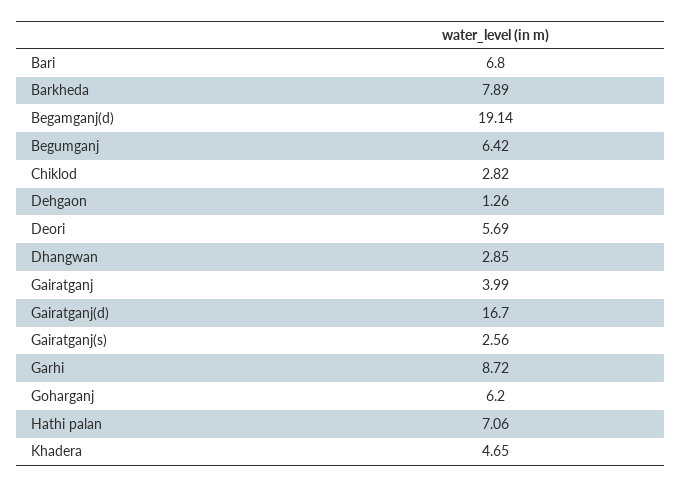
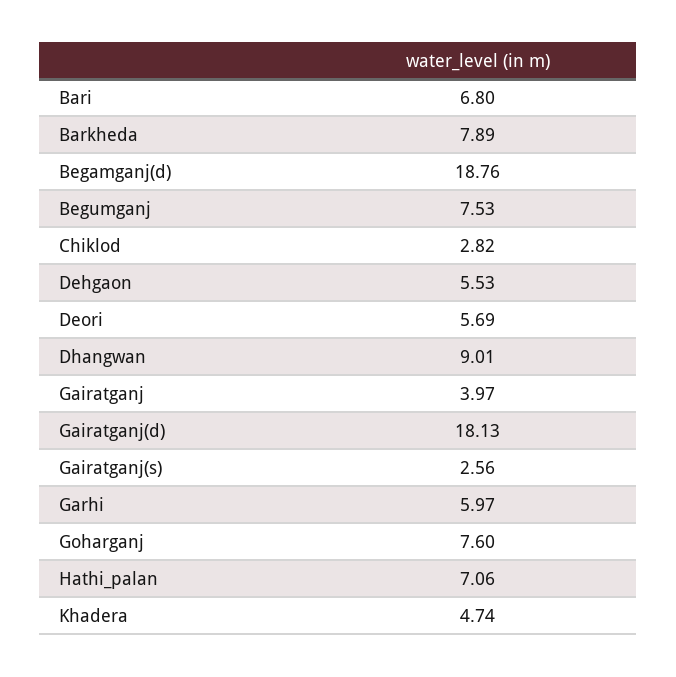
Begamganj(d): 19.14 -> 18.76
Begumganj: 6.42 -> 7.53
Dehgaon: 1.26 -> 5.53
Dhangwan: 2.85 -> 9.01
Gairatganj: 3.99 -> 3.97
Gairatganj(d): 16.7 -> 18.13
Garhi: 8.72 -> 5.97
Goharganj: 6.2 -> 7.6
Khadera: 4.65 -> 4.74

